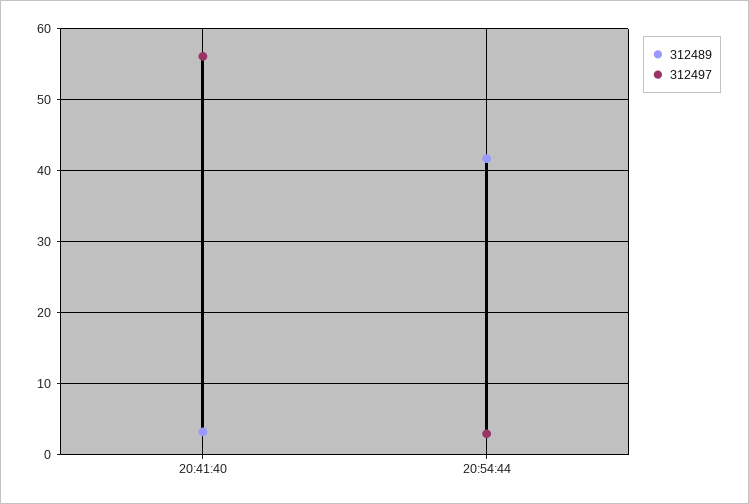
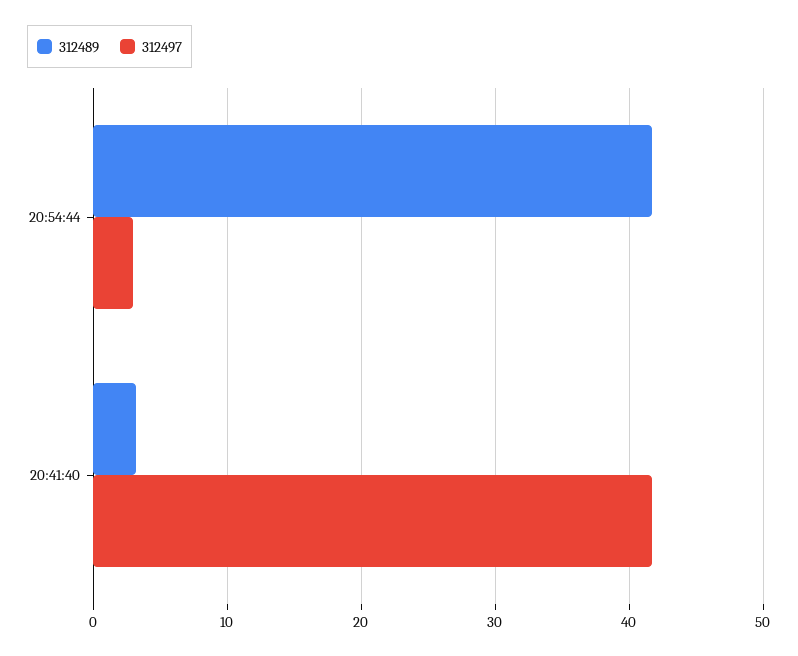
312497, 20:41:40: 56 -> 42

